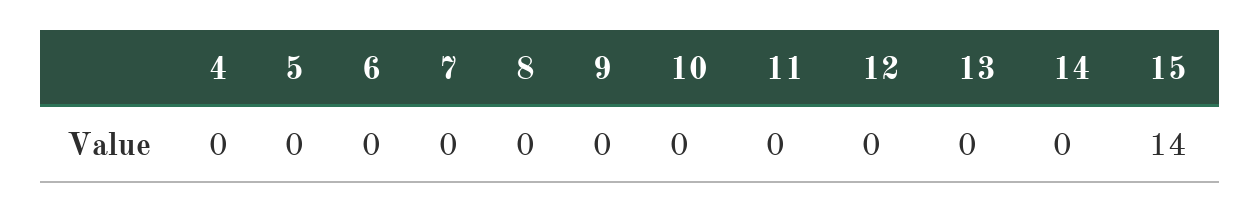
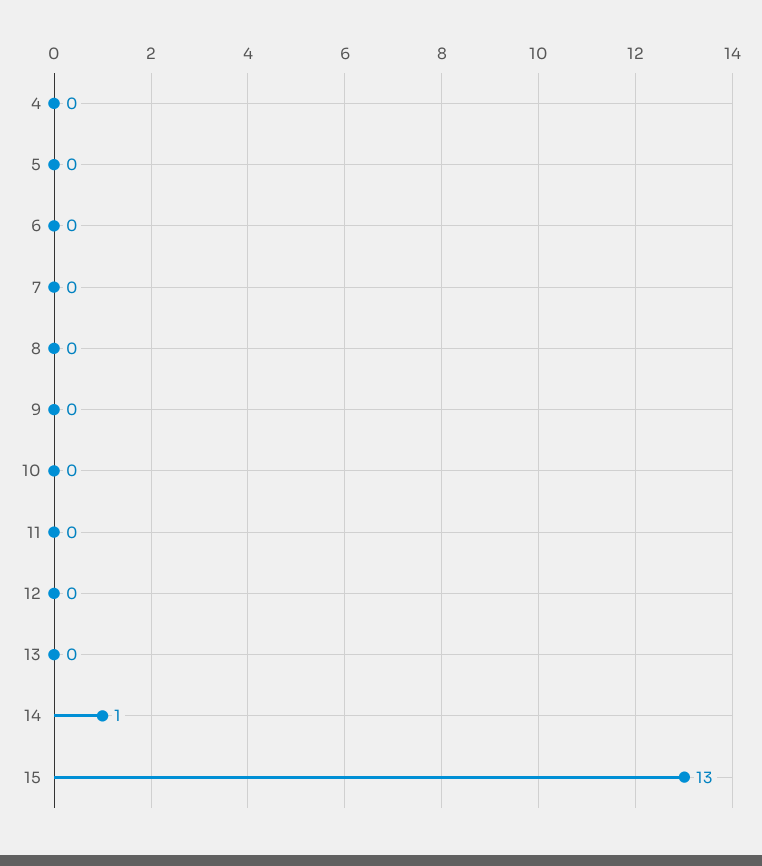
14: 0 -> 1
15: 14 -> 13

